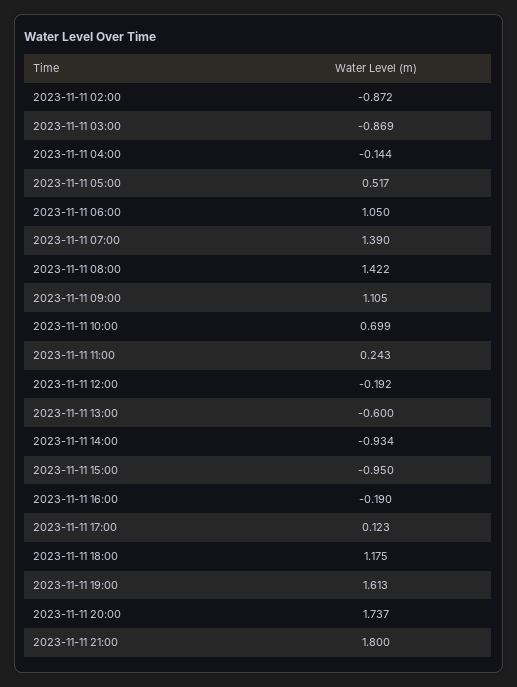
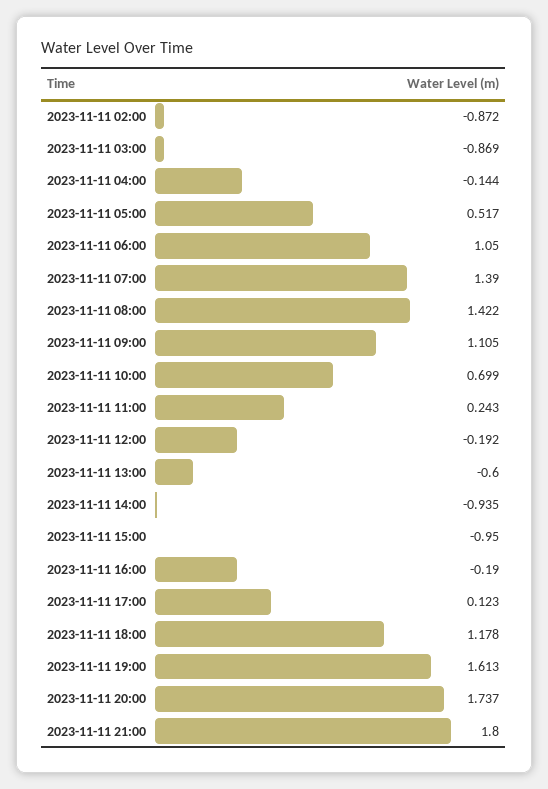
2023-11-11 14:00: -0.934 -> -0.935
2023-11-11 18:00: 1.175 -> 1.178

